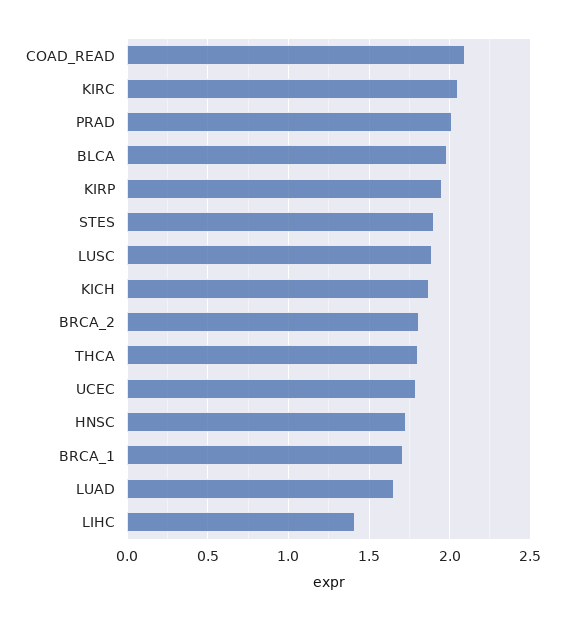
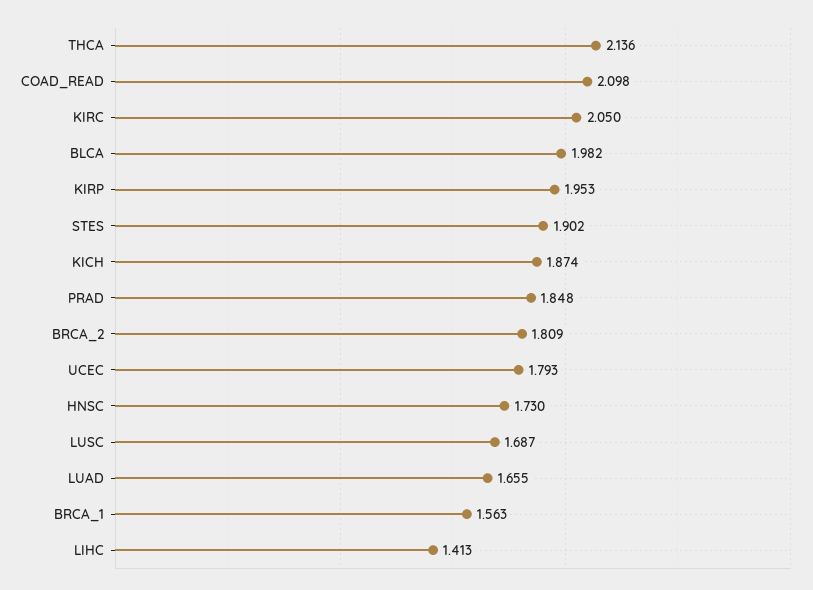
PRAD: 2 -> 1.848
LUSC: 1.9 -> 1.687
THCA: 1.8 -> 2.136
BRCA_1: 1.7 -> 1.563

